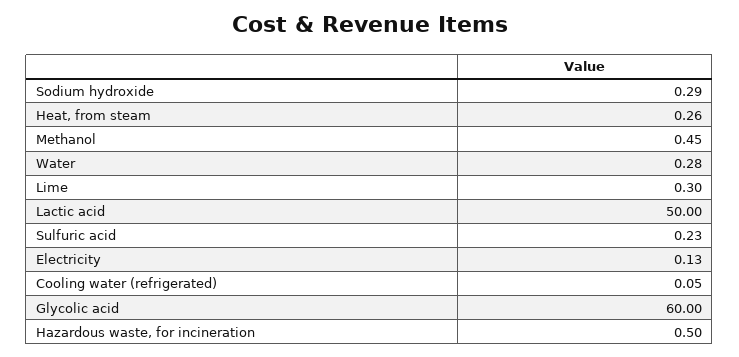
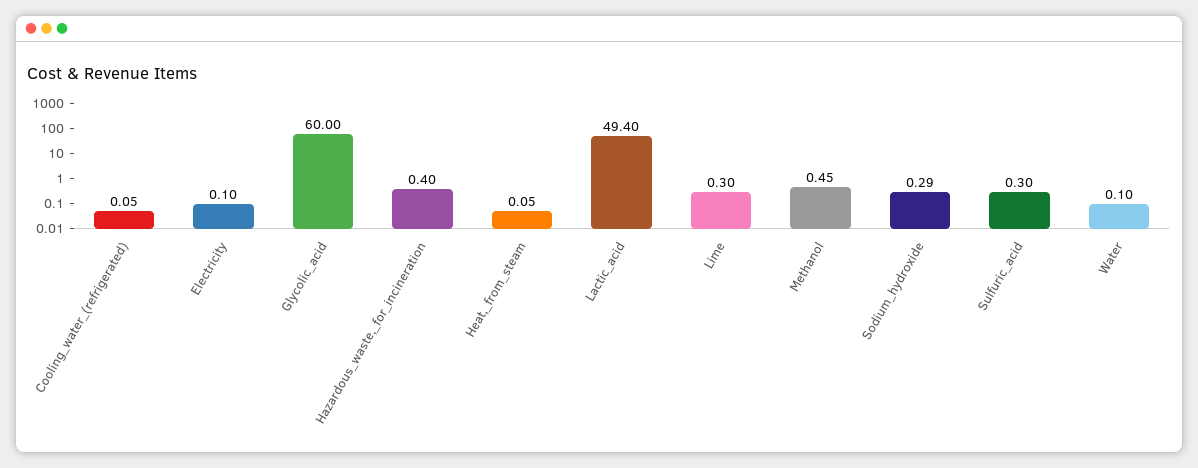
Heat, from steam: 0.26 -> 0.05
Water: 0.28 -> 0.1
Lactic acid: 50 -> 49.4
Sulfuric acid: 0.23 -> 0.3
Electricity: 0.13 -> 0.1
Hazardous waste, for incineration: 0.5 -> 0.4

